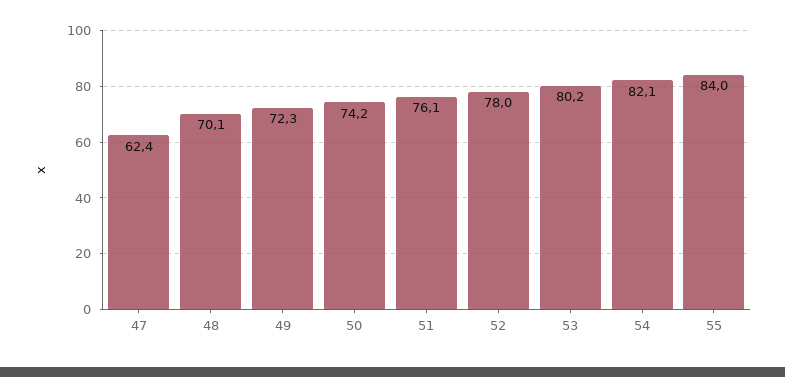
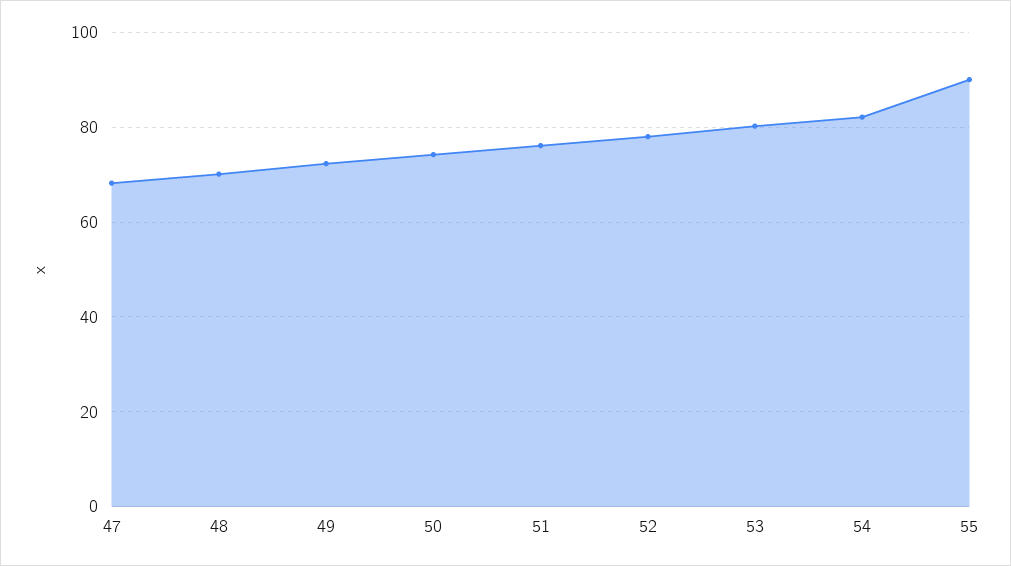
47: 62.4 -> 68
55: 84 -> 90

